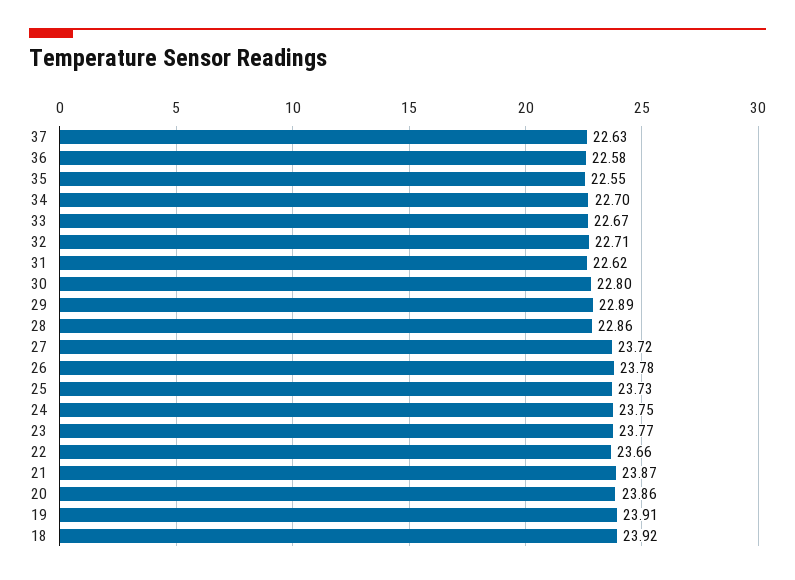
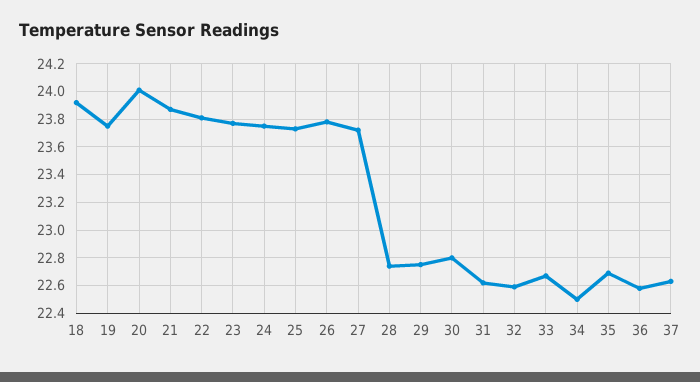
35: 22.55 -> 22.7
34: 22.7 -> 22.5
32: 22.71 -> 22.6
29: 22.89 -> 22.75
28: 22.86 -> 22.75
22: 23.66 -> 23.8
20: 23.86 -> 24
19: 23.91 -> 23.75

